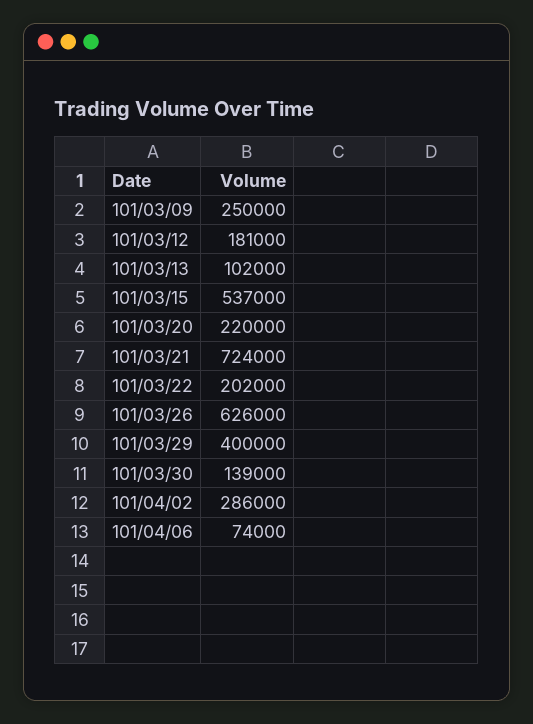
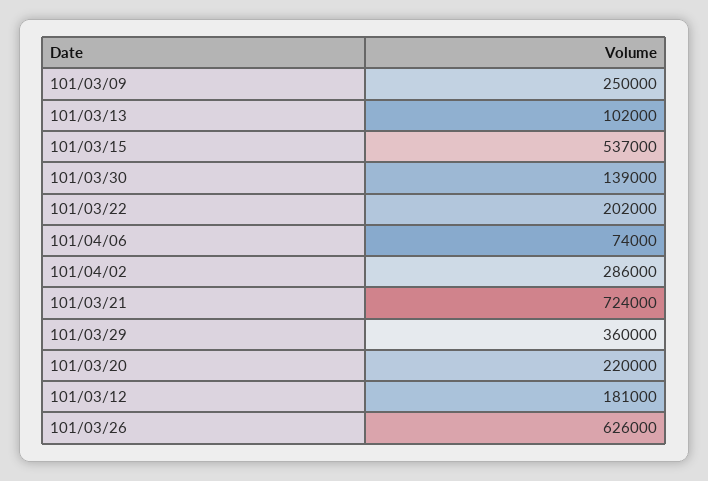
101/03/29: 400000 -> 360000

